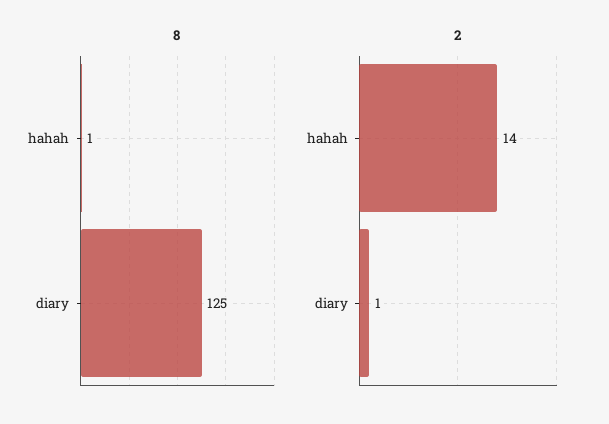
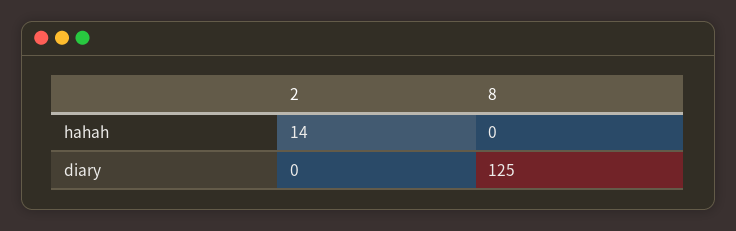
8, hahah: 1 -> 0
2, diary: 1 -> 0

